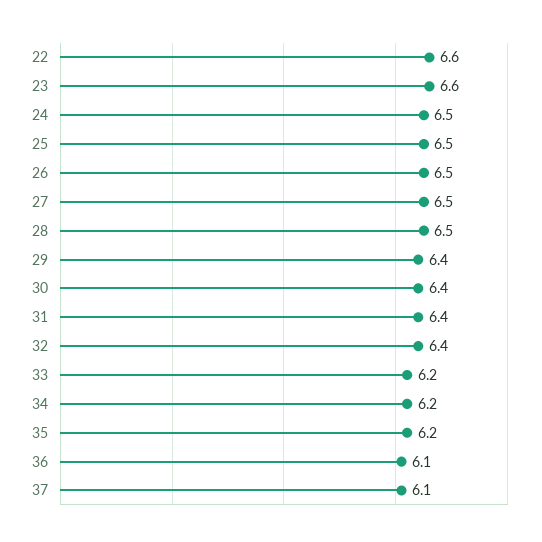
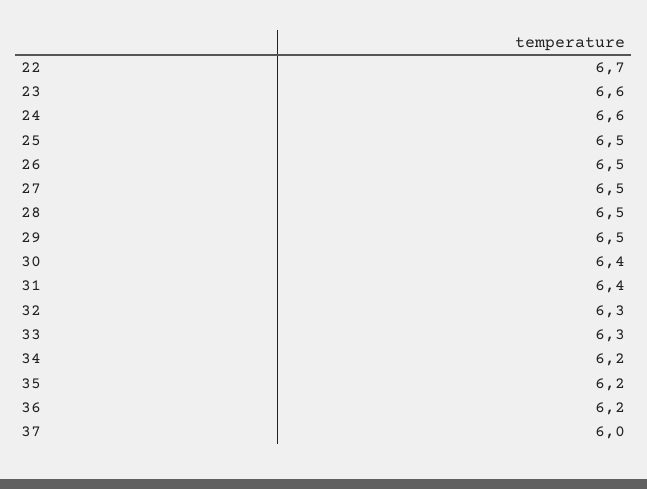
22: 6.6 -> 6.7
24: 6.5 -> 6.6
29: 6.4 -> 6.5
32: 6.4 -> 6.3
33: 6.2 -> 6.3
36: 6.1 -> 6.2
37: 6.1 -> 6

